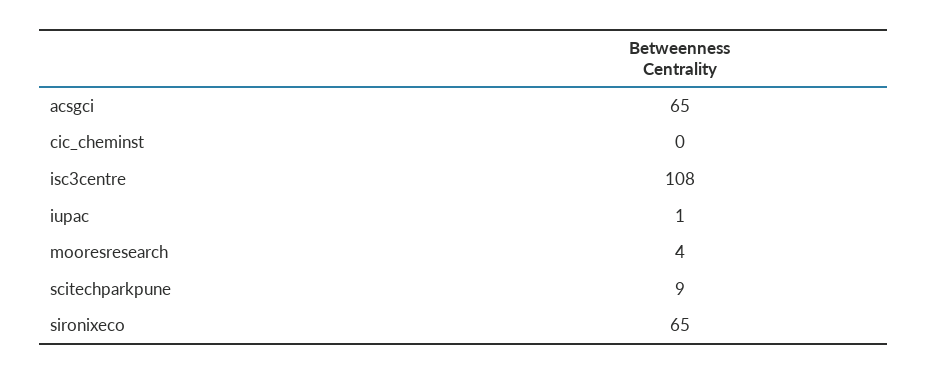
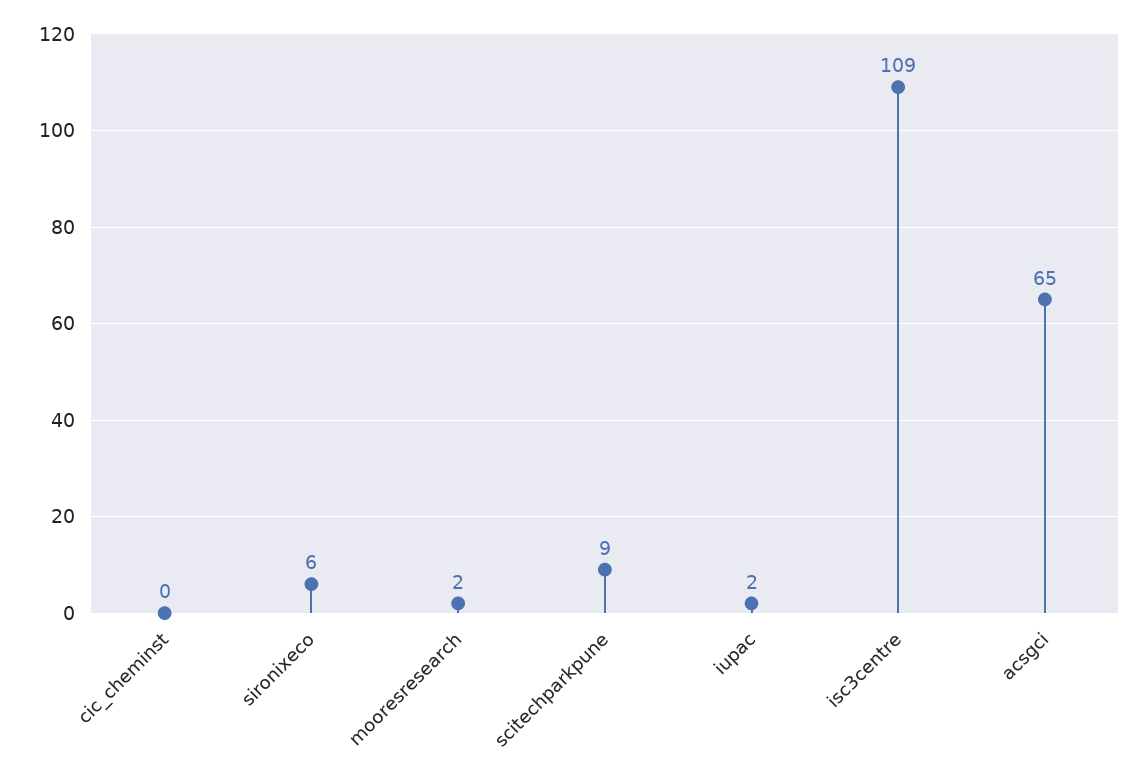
isc3centre: 108 -> 109
iupac: 1 -> 2
mooresresearch: 4 -> 2
sironixeco: 65 -> 6

